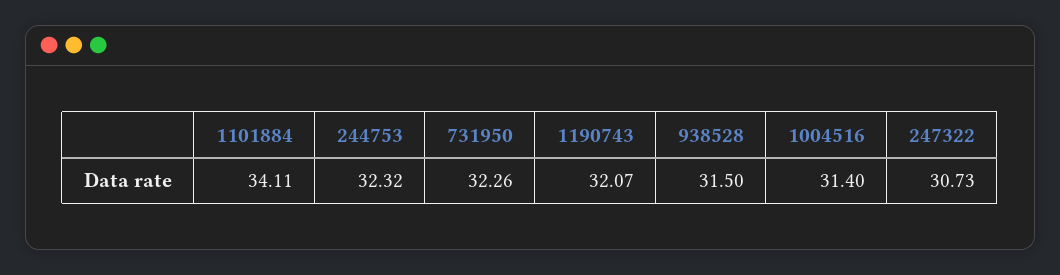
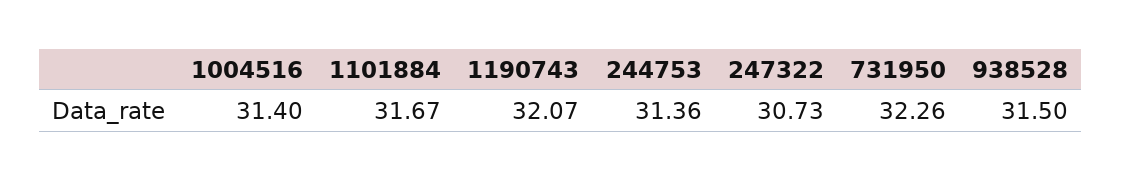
1101884: 34.11 -> 31.67
244753: 32.32 -> 31.36

